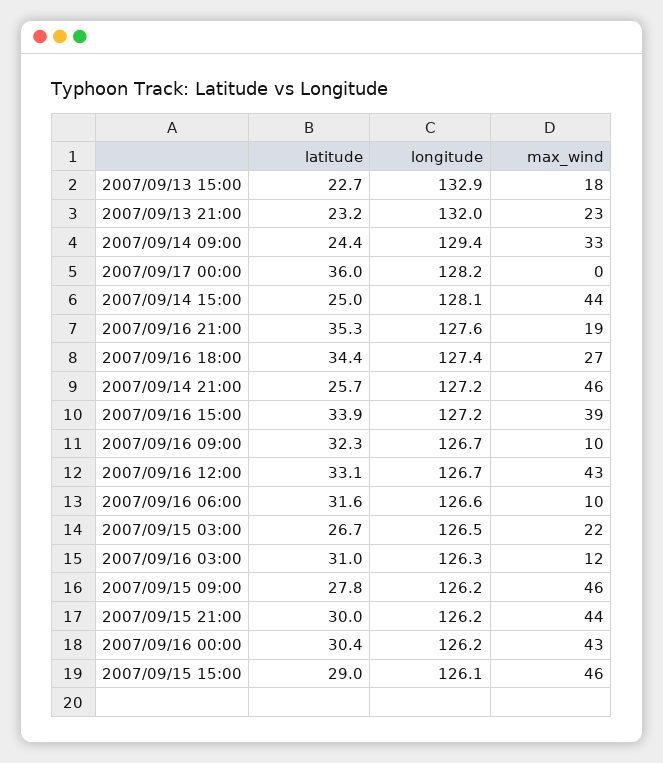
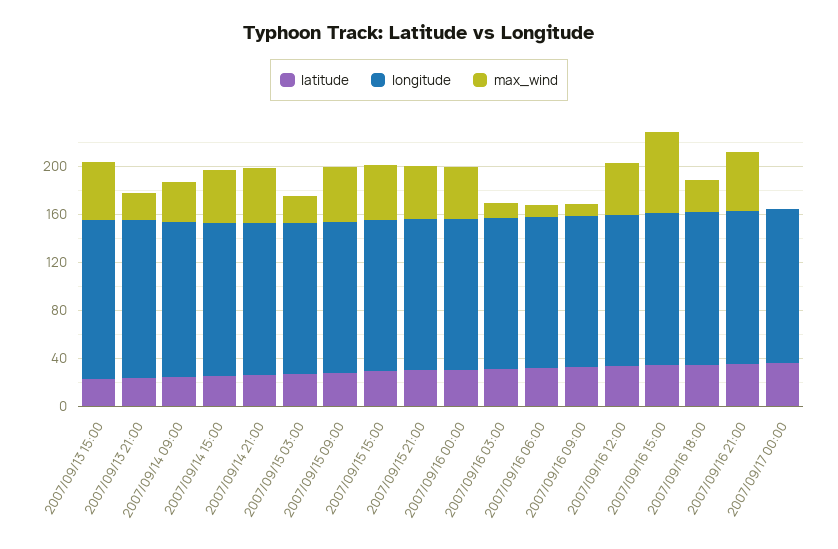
max_wind, 2007/09/13 15:00: 18 -> 50
max_wind, 2007/09/16 21:00: 19 -> 50
max_wind, 2007/09/16 15:00: 39 -> 70

